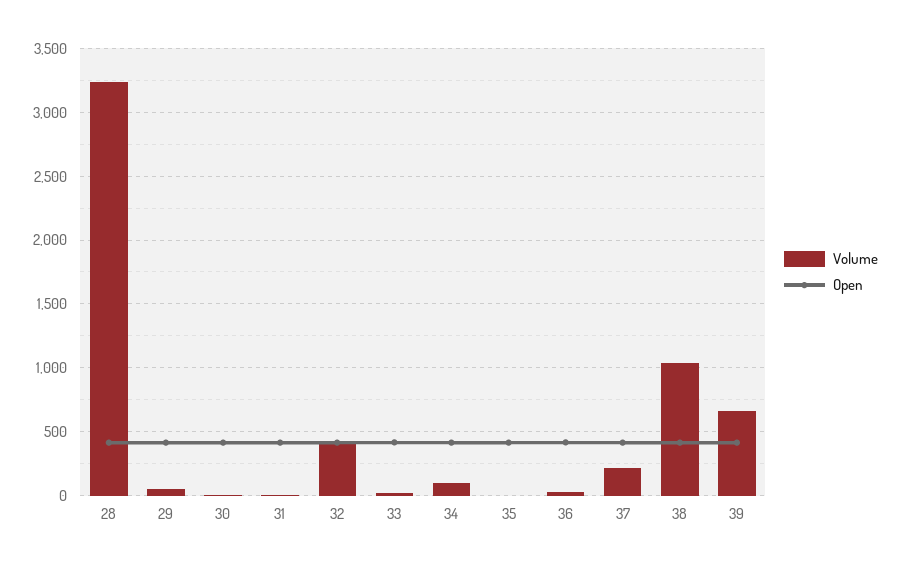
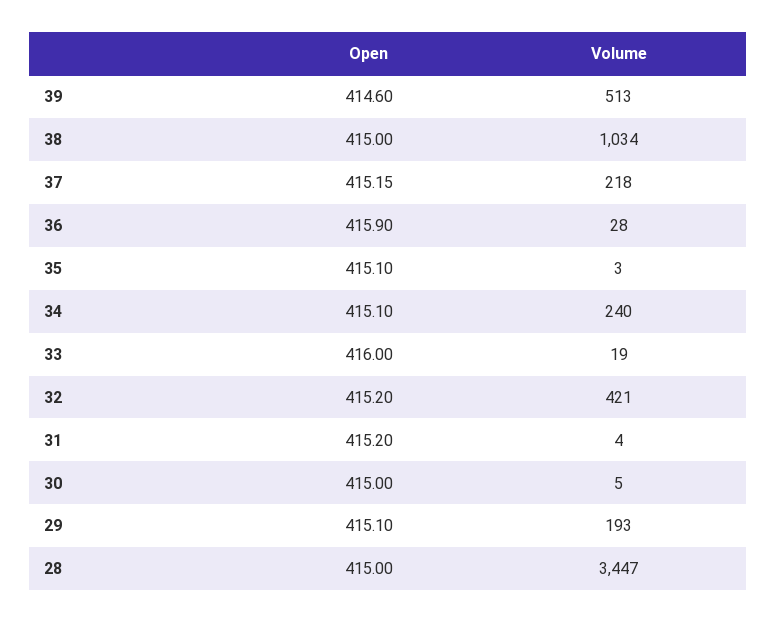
Volume, 28: 3250 -> 3447
Volume, 29: 50 -> 193
Volume, 34: 100 -> 240
Volume, 39: 650 -> 513

